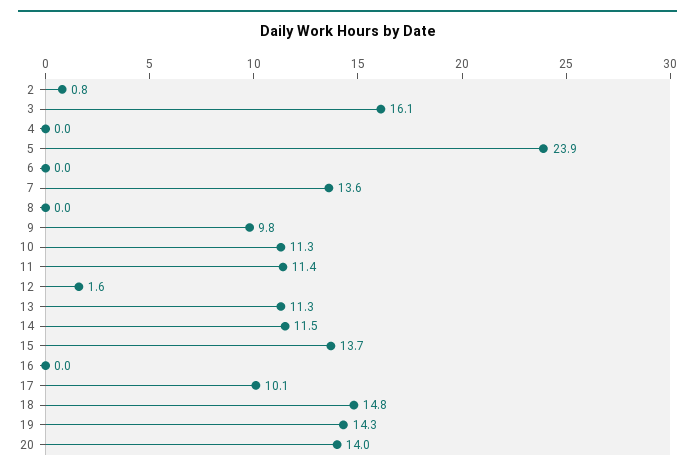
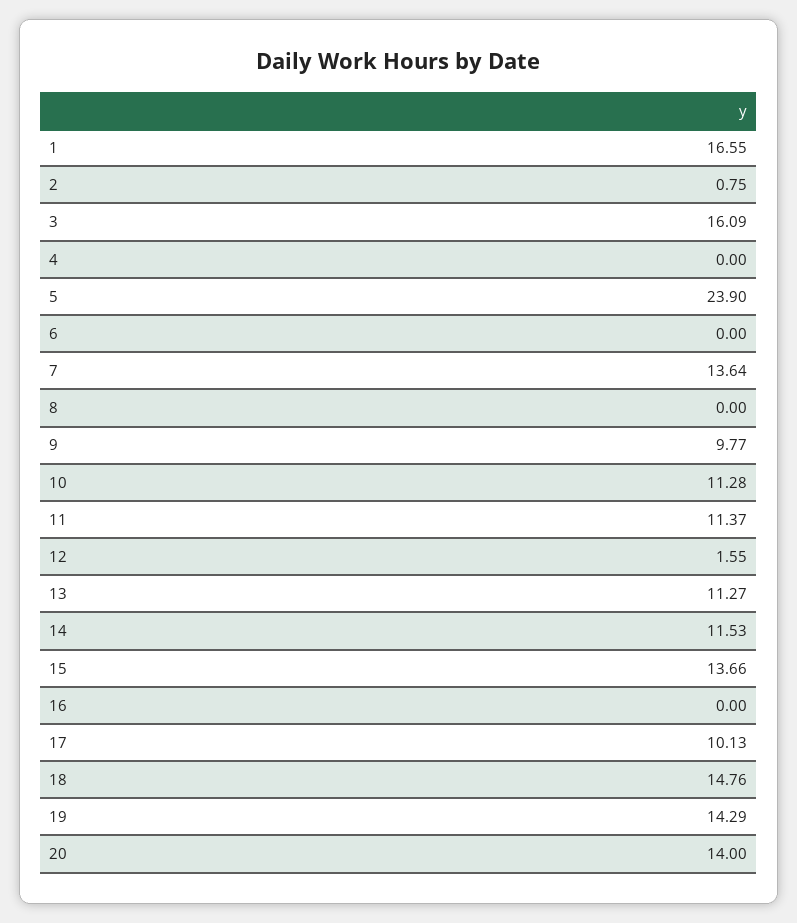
1: none -> 16.55

